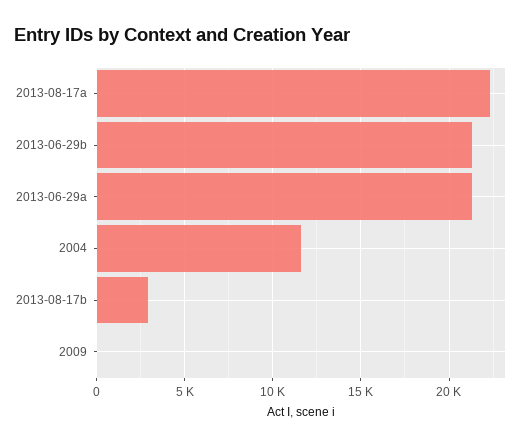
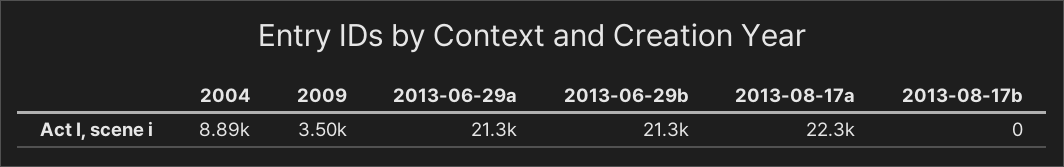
2004: 11500 -> 8890
2013-08-17b: 3000 -> 0
2009: 0 -> 3500

